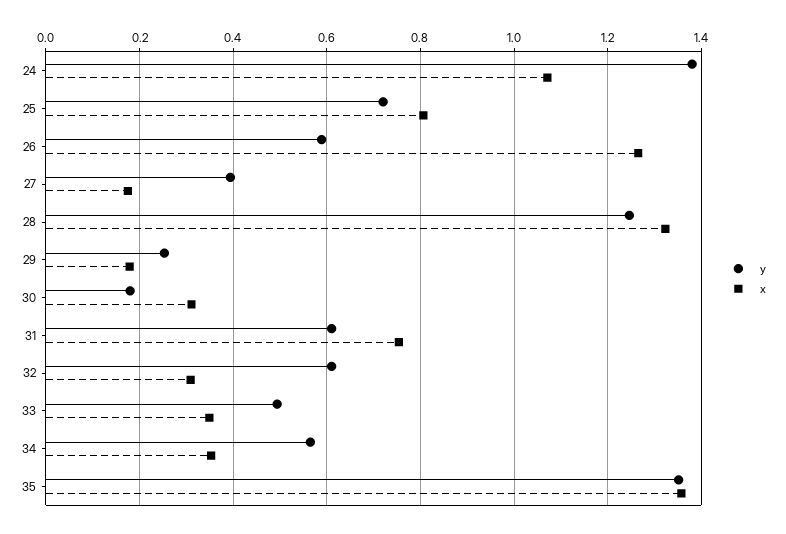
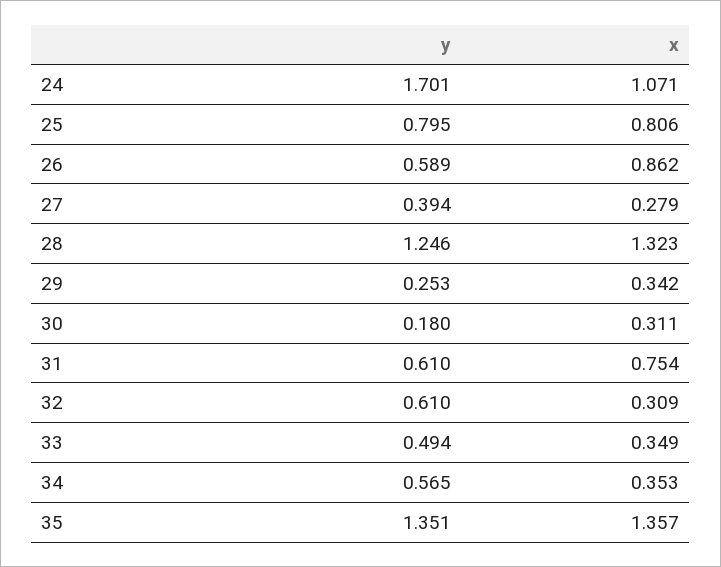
y, 24: 1.38 -> 1.701
y, 25: 0.72 -> 0.795
x, 26: 1.26 -> 0.862
x, 27: 0.18 -> 0.279
x, 29: 0.18 -> 0.342

